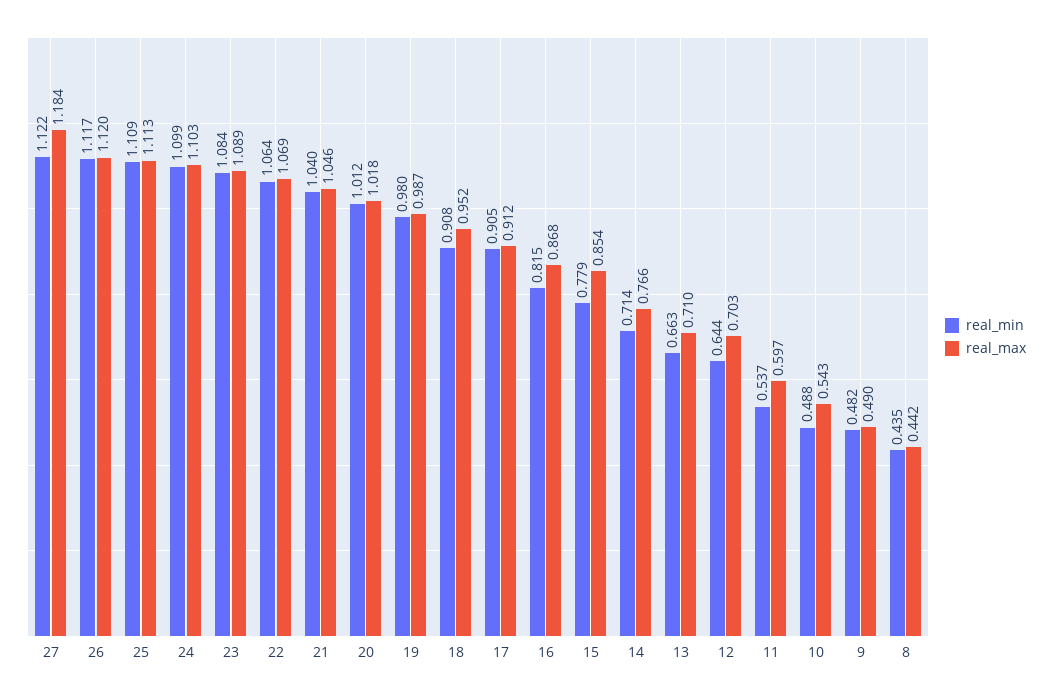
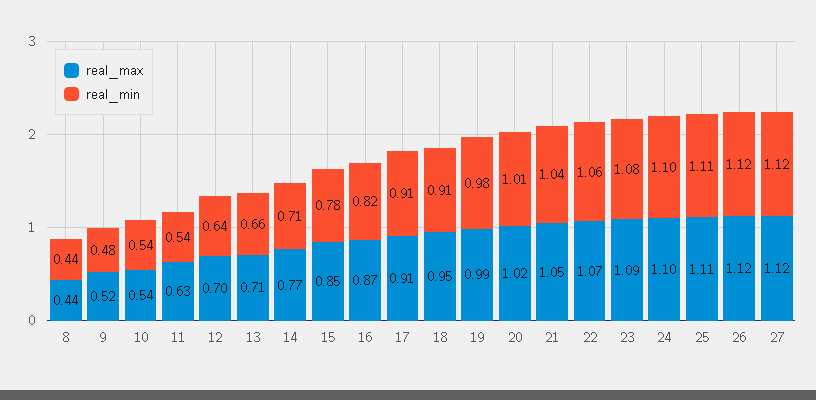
real_max, 27: 1.184 -> 1.12
real_max, 11: 0.597 -> 0.63
real_min, 10: 0.488 -> 0.54
real_max, 9: 0.49 -> 0.52

